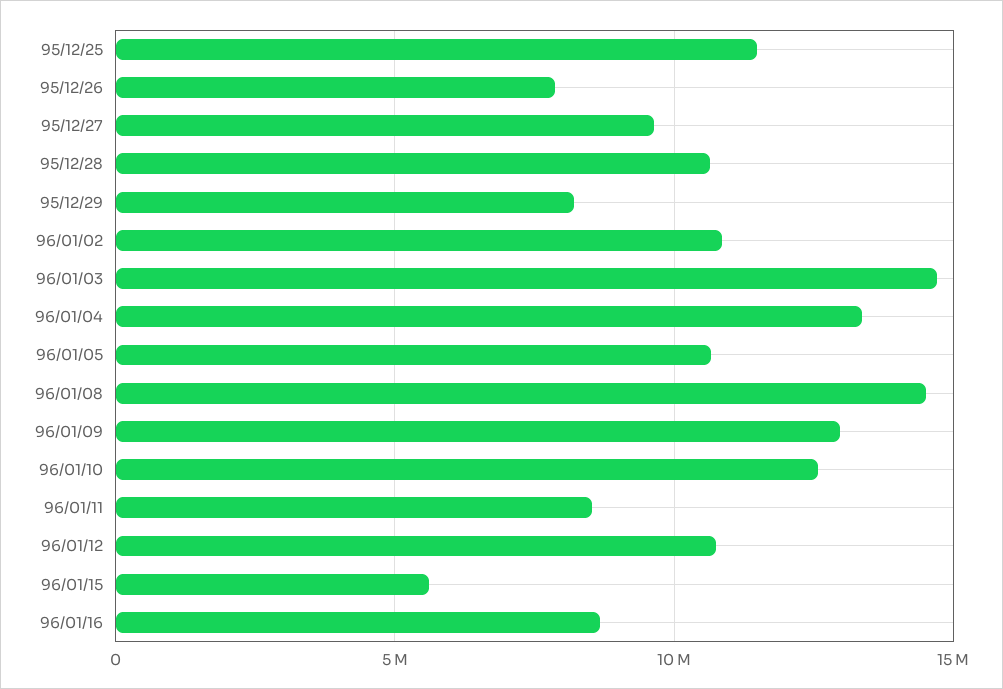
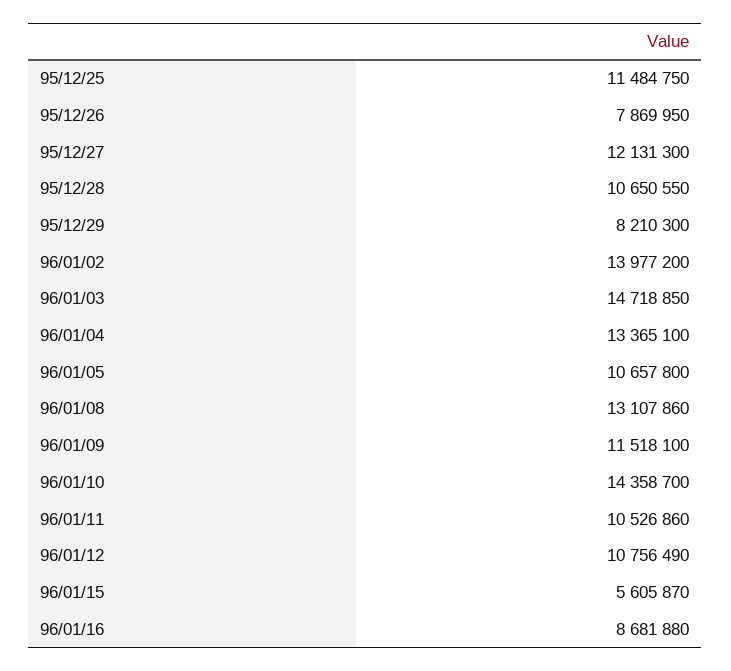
95/12/27: 9500000 -> 12131300
96/01/02: 11000000 -> 13977200
96/01/08: 14500000 -> 13107860
96/01/09: 13000000 -> 11518100
96/01/10: 12500000 -> 14358700
96/01/11: 8500000 -> 10526860

